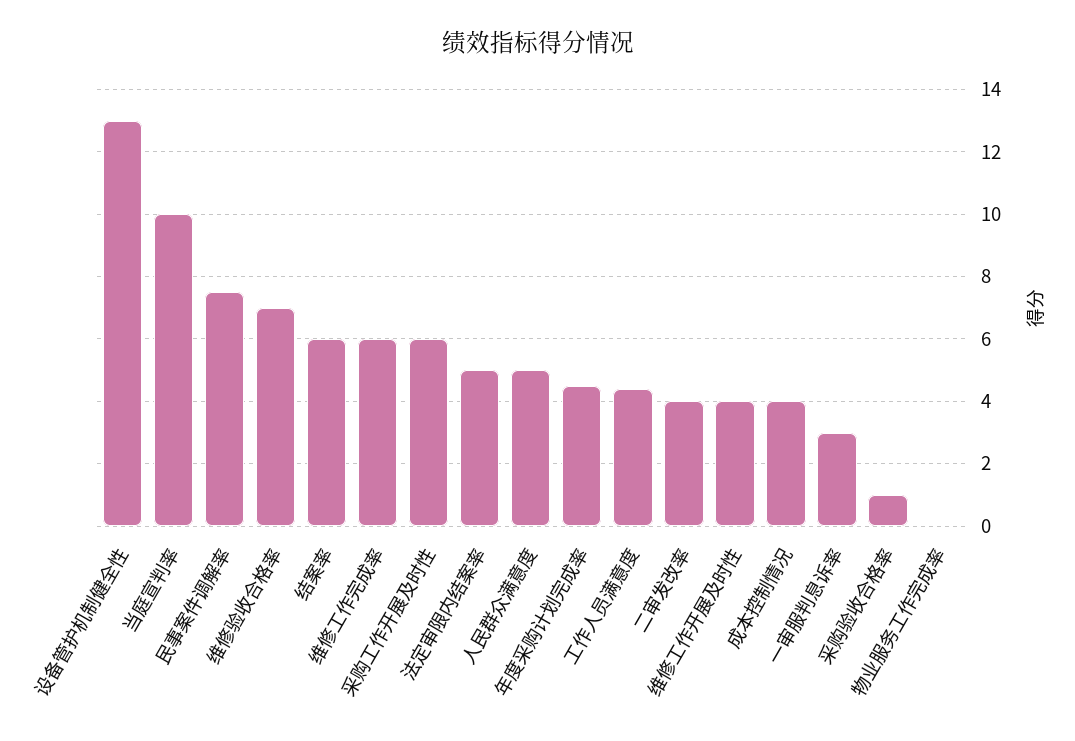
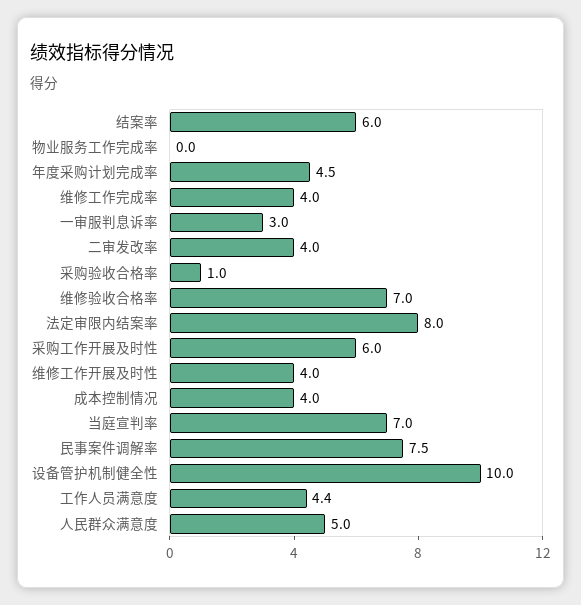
设备管护机制健全性: 13 -> 10
当庭宣判率: 10 -> 7
维修工作完成率: 6 -> 4
法定审限内结案率: 5 -> 8

